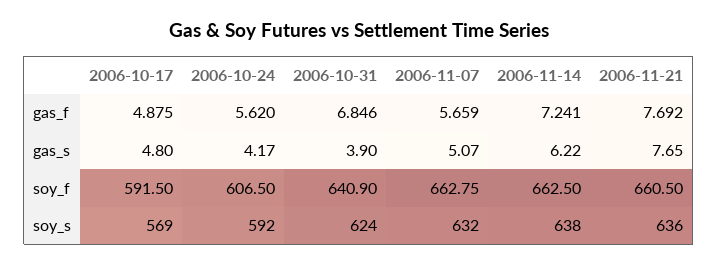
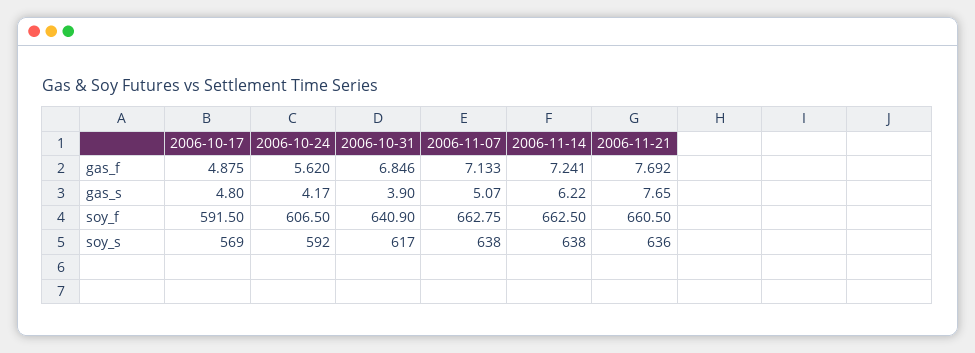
2006-11-07, gas_f: 5.659 -> 7.133
2006-10-31, soy_s: 624 -> 617
2006-11-07, soy_s: 632 -> 638

